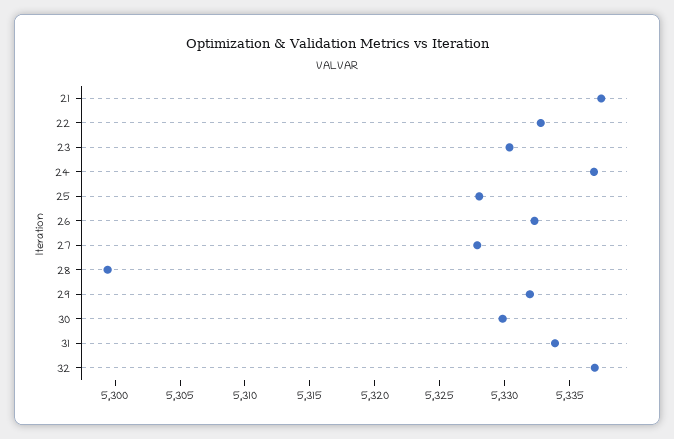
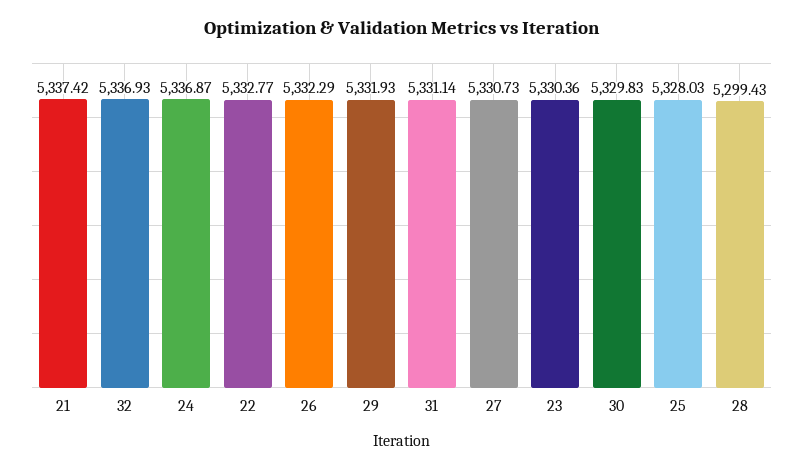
27: 5328 -> 5330.73
31: 5334 -> 5331.14

